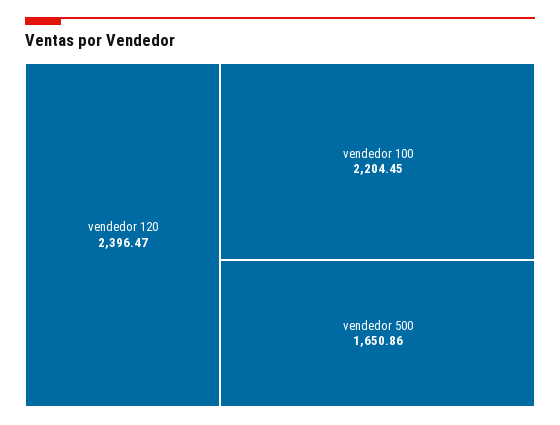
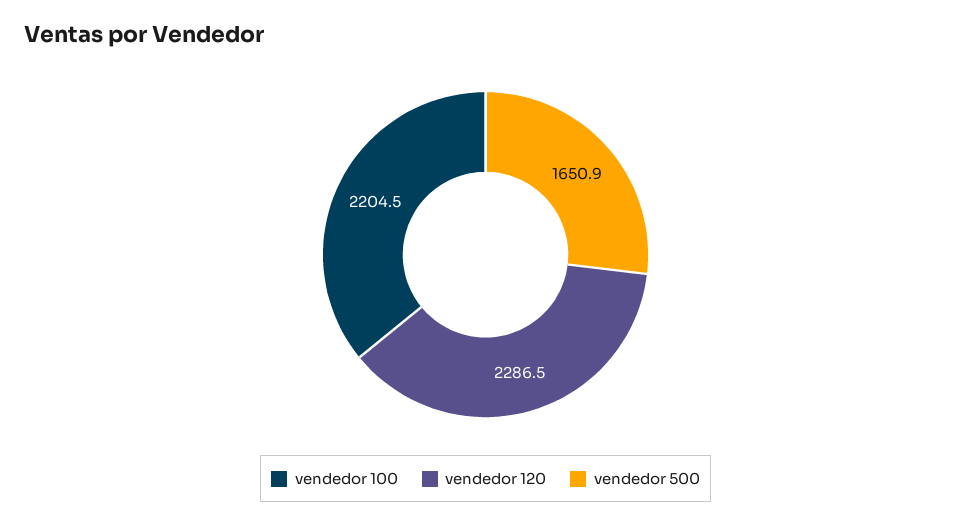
vendedor 120: 2396.47 -> 2286.5

